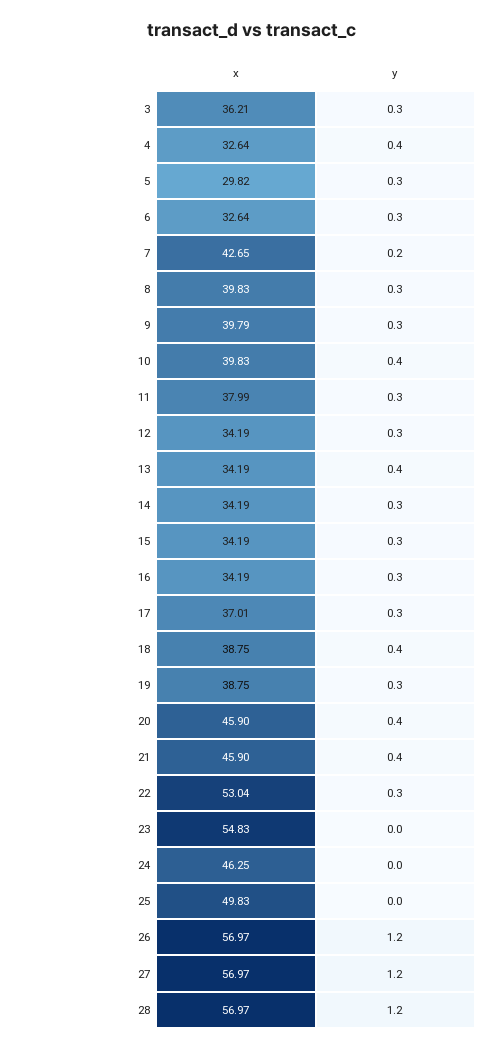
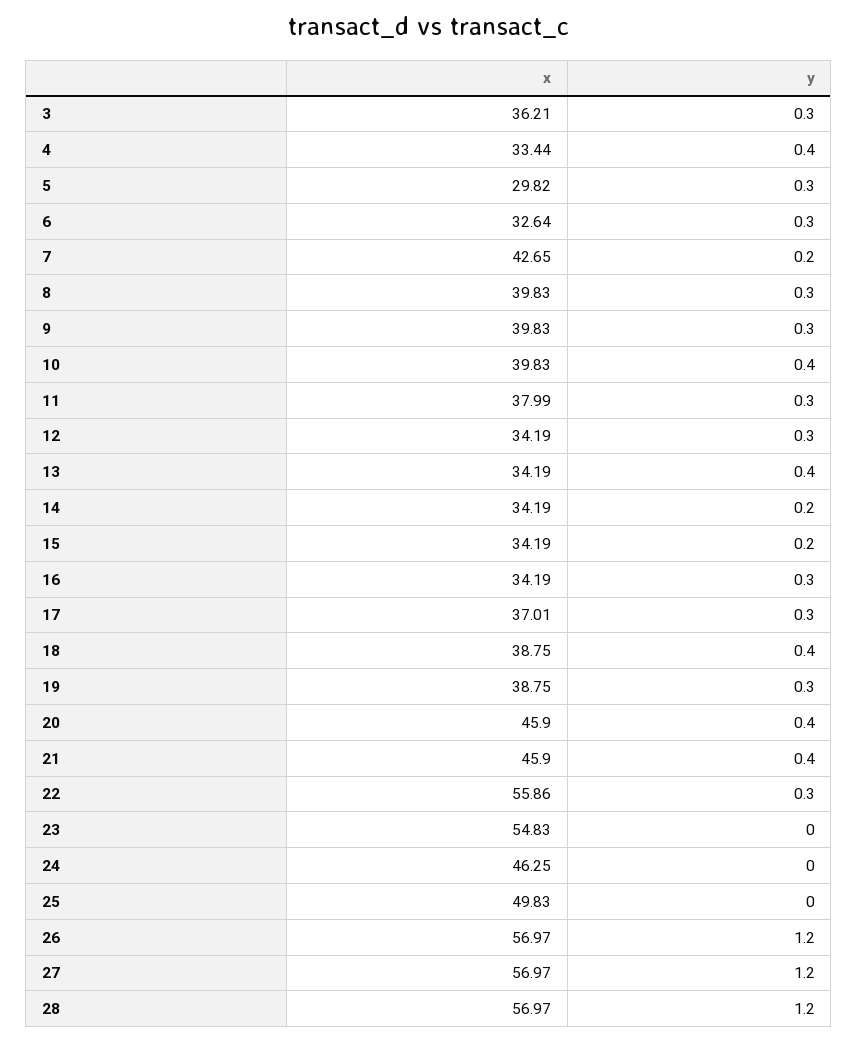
x, 4: 32.64 -> 33.44
x, 9: 39.79 -> 39.83
y, 14: 0.3 -> 0.2
y, 15: 0.3 -> 0.2
x, 22: 53.04 -> 55.86

